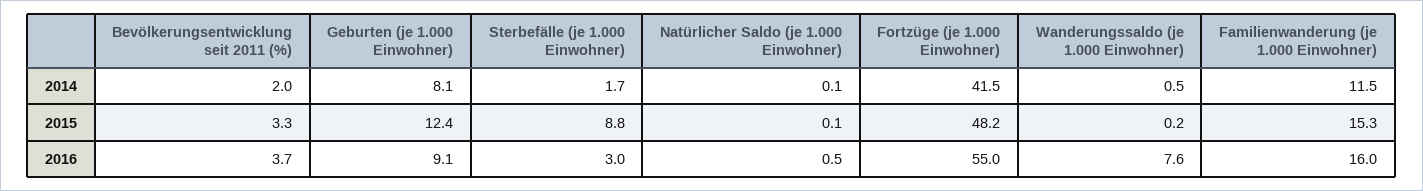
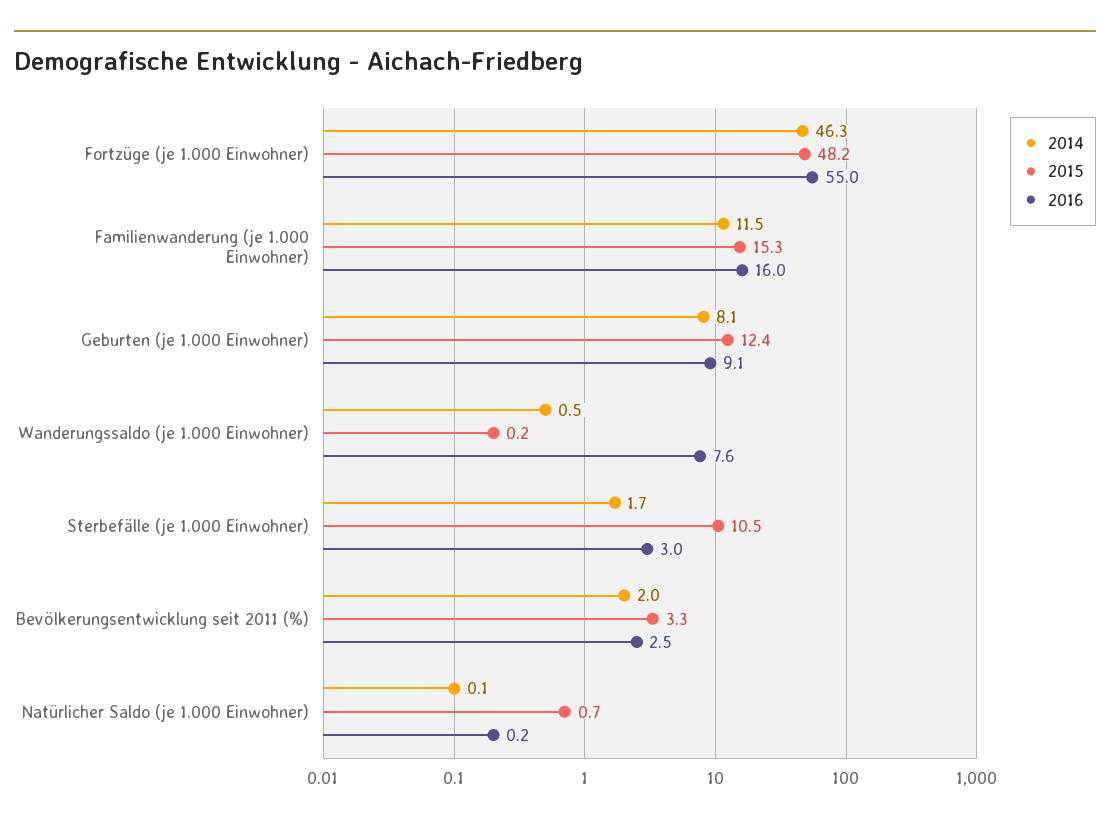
2014, Fortzüge (je 1.000 Einwohner): 41.5 -> 46.3
2015, Sterbefälle (je 1.000 Einwohner): 8.8 -> 10.5
2015, Natürlicher Saldo (je 1.000 Einwohner): 0.1 -> 0.7
2016, Bevölkerungsentwicklung seit 2011 (%): 3.7 -> 2.5
2016, Natürlicher Saldo (je 1.000 Einwohner): 0.5 -> 0.2

